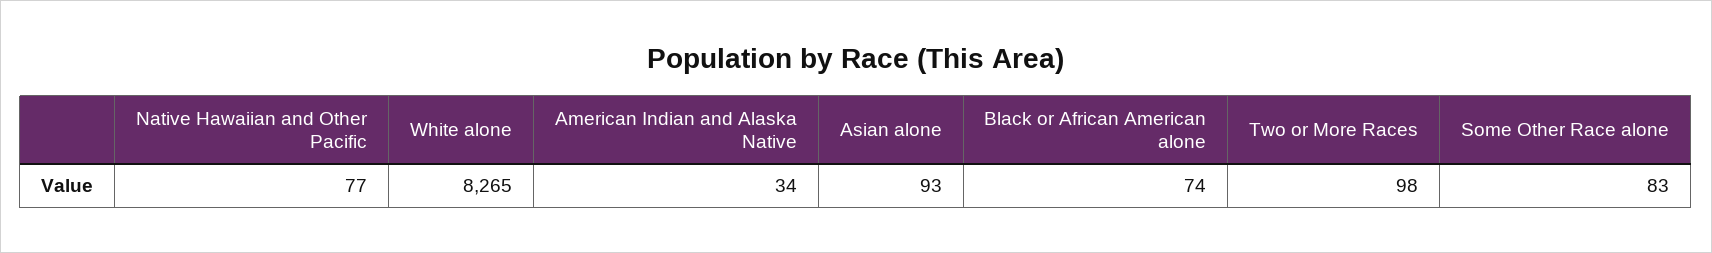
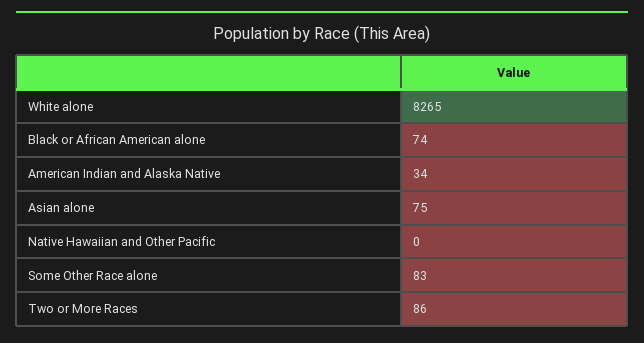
Native Hawaiian and Other Pacific: 77 -> 0
Asian alone: 93 -> 75
Two or More Races: 98 -> 86

